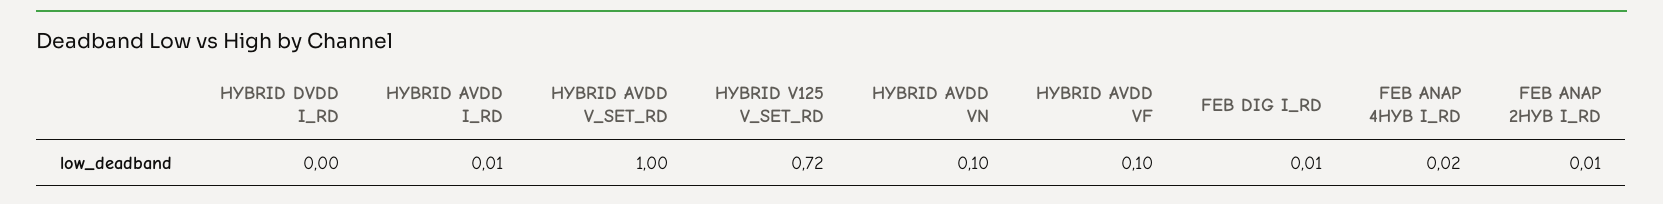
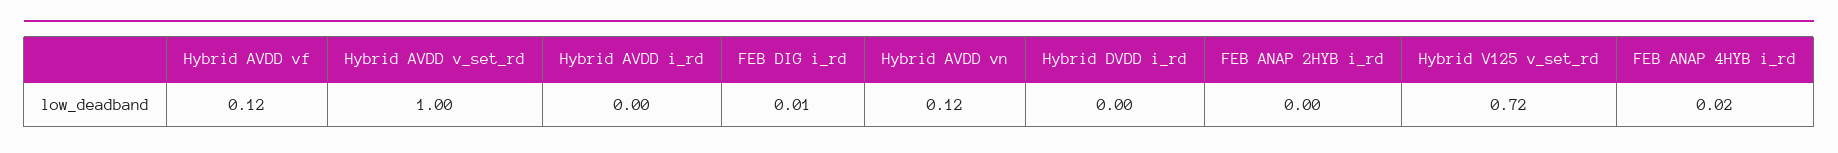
HYBRID AVDD I_RD: 0.01 -> 0
HYBRID AVDD VN: 0.1 -> 0.12
HYBRID AVDD VF: 0.1 -> 0.12
FEB ANAP 2HYB I_RD: 0.01 -> 0

